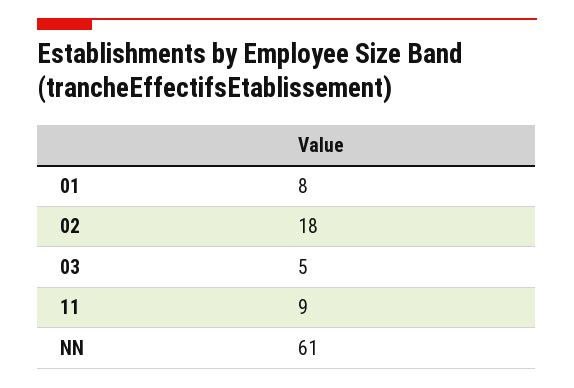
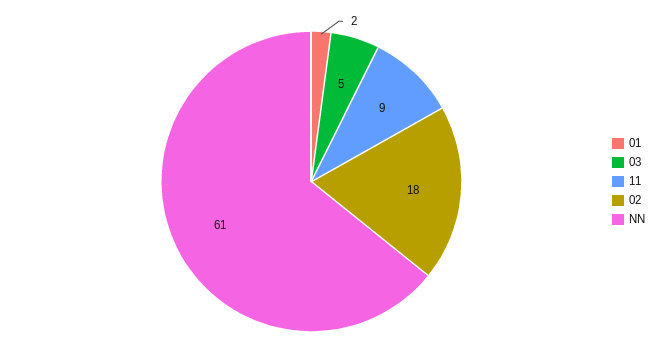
01: 8 -> 2

